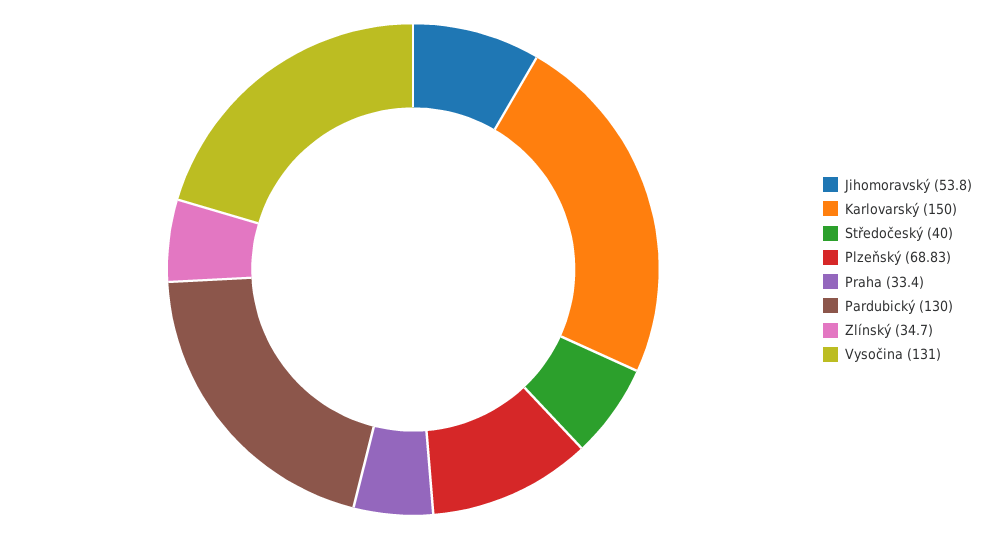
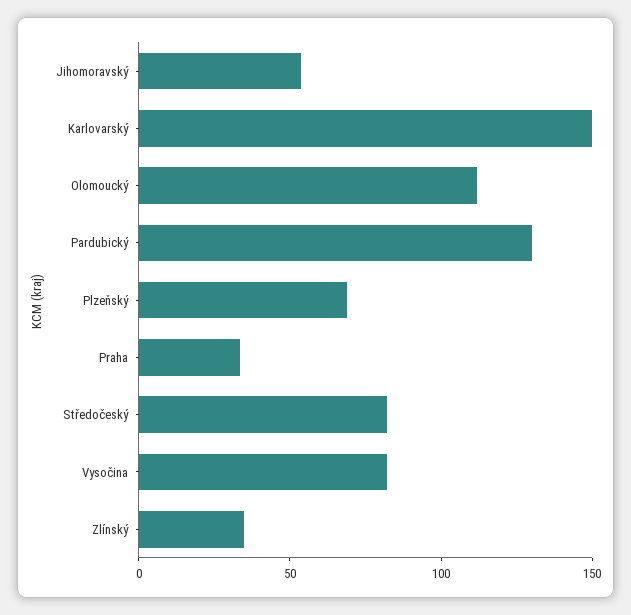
Středočeský: 40 -> 80
Vysočina: 131 -> 80
Olomoucký: none -> 110

